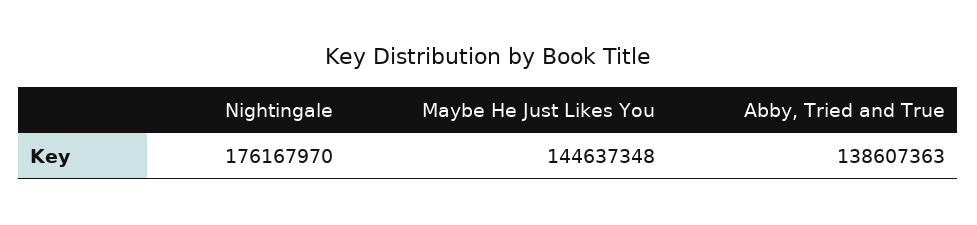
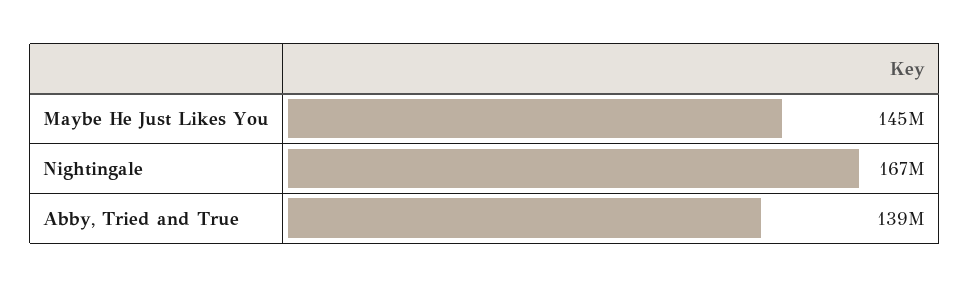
Nightingale: 176167970 -> 167000000

